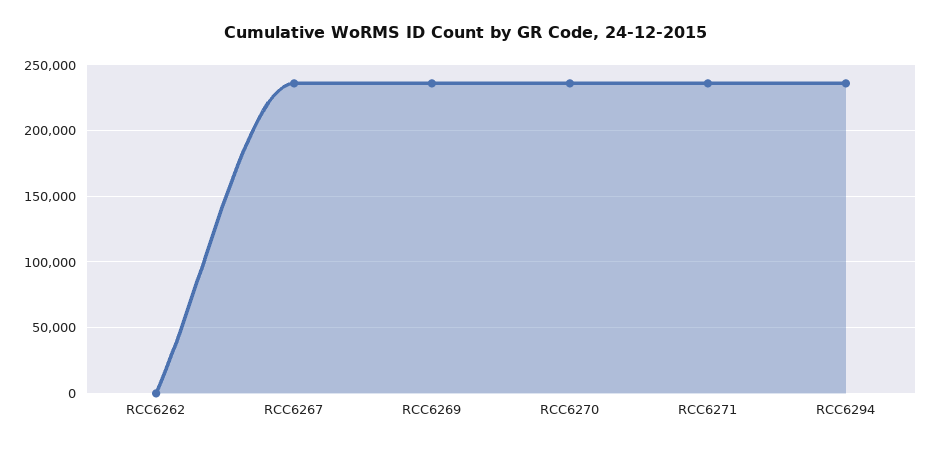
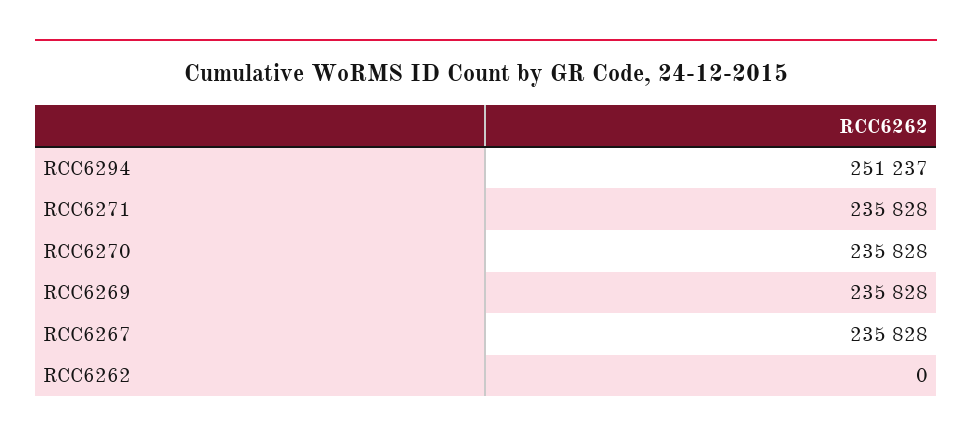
RCC6294: 235000 -> 251237

